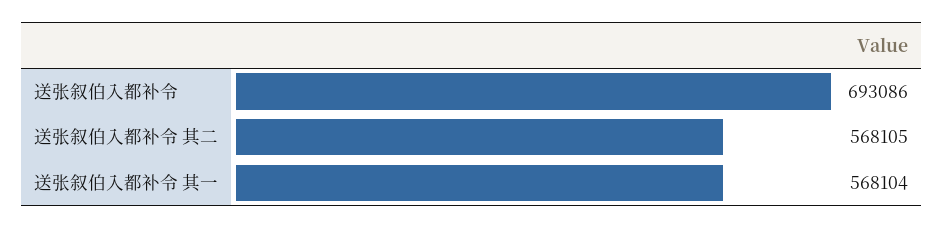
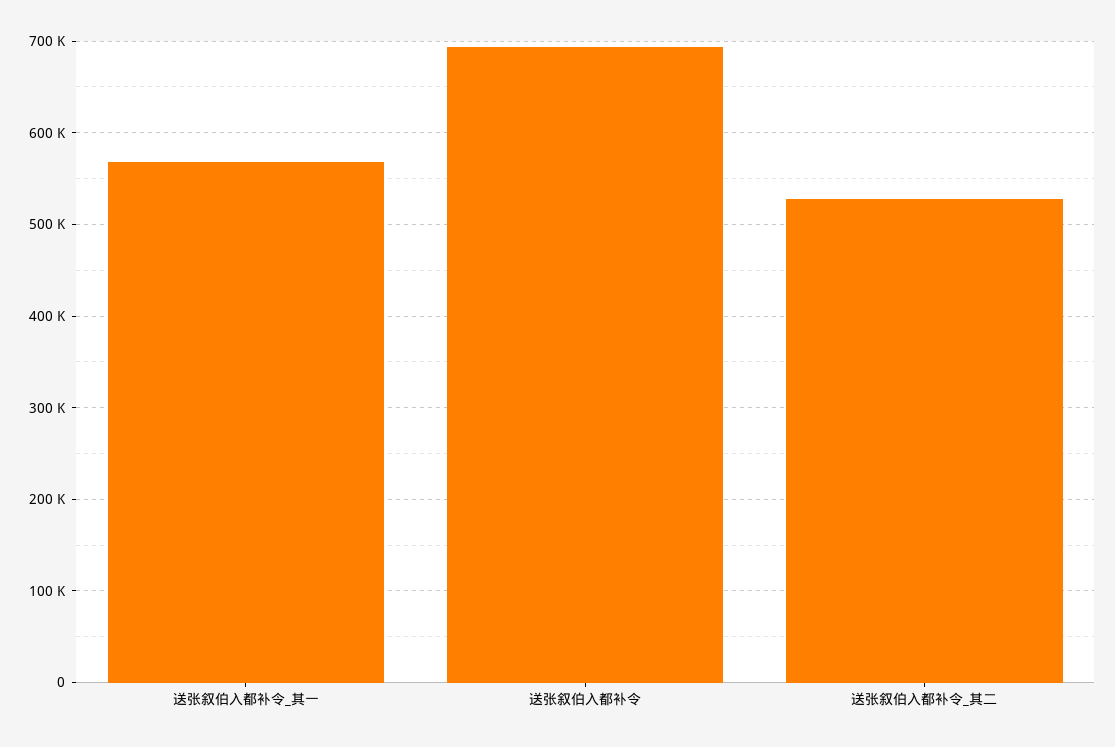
送张叙伯入都补令 其二: 568105 -> 530000

